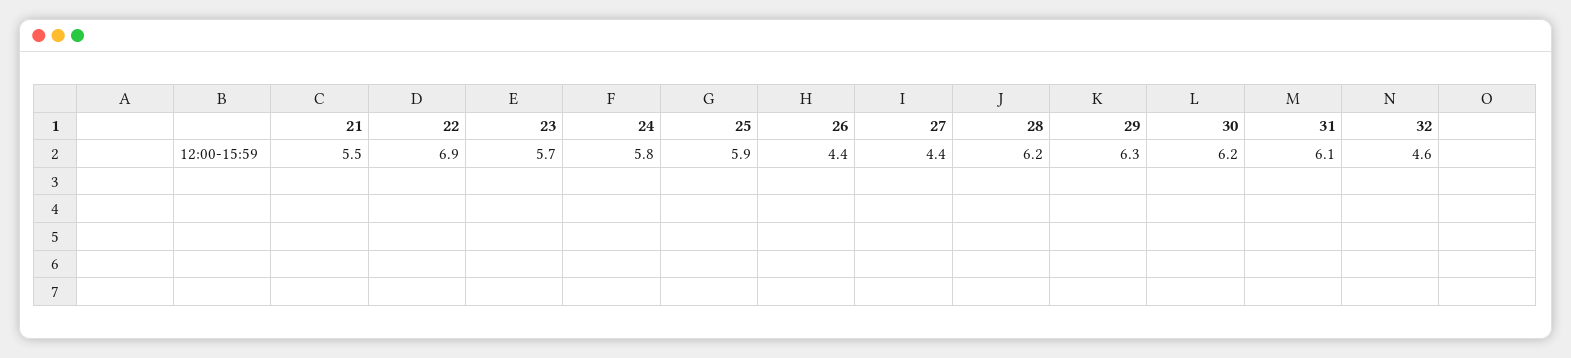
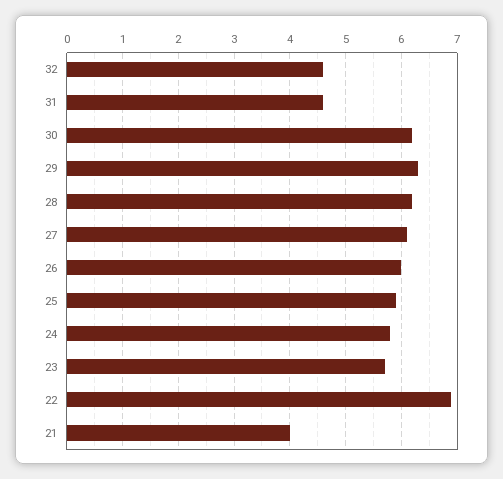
21: 5.5 -> 4
26: 4.4 -> 6
27: 4.4 -> 6
31: 6.1 -> 4.5

